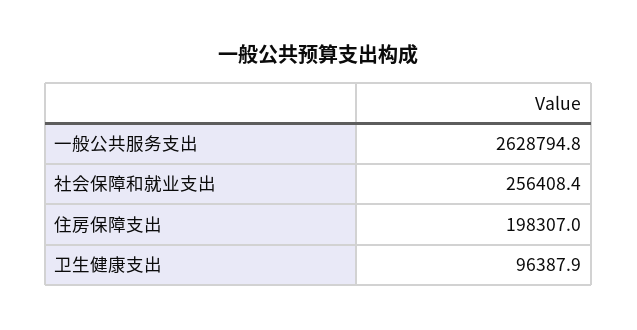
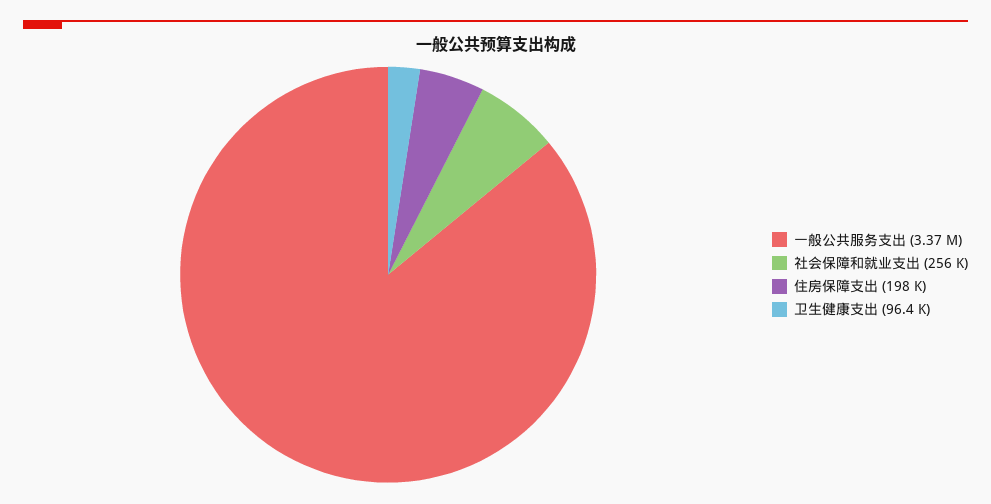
一般公共服务支出: 2628794.8 -> 3370000

